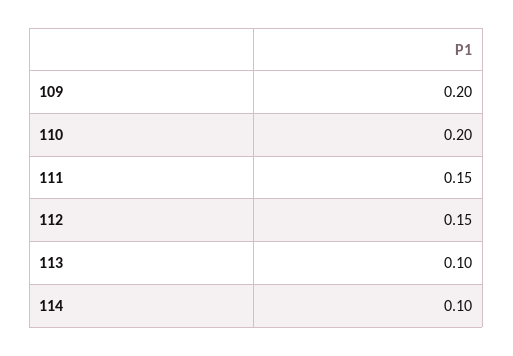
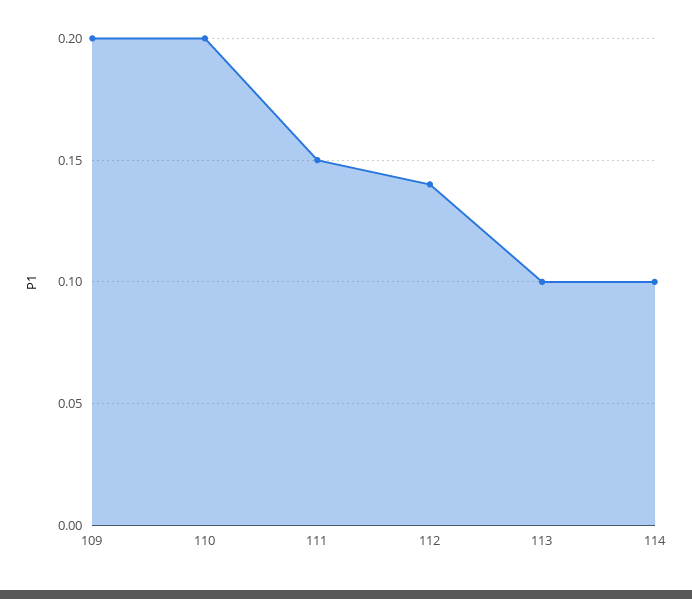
112: 0.15 -> 0.14

